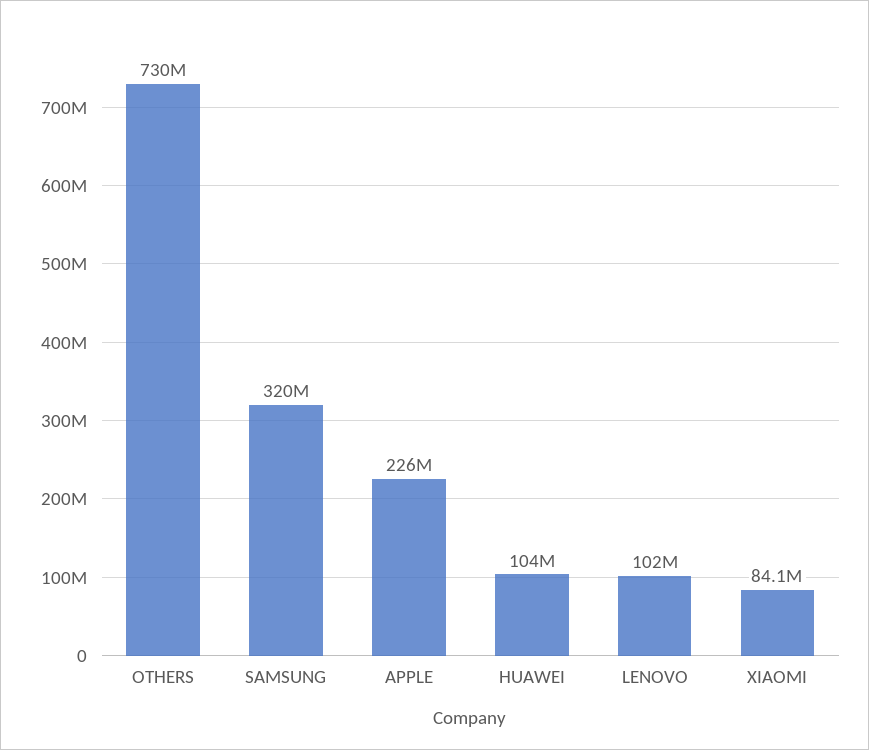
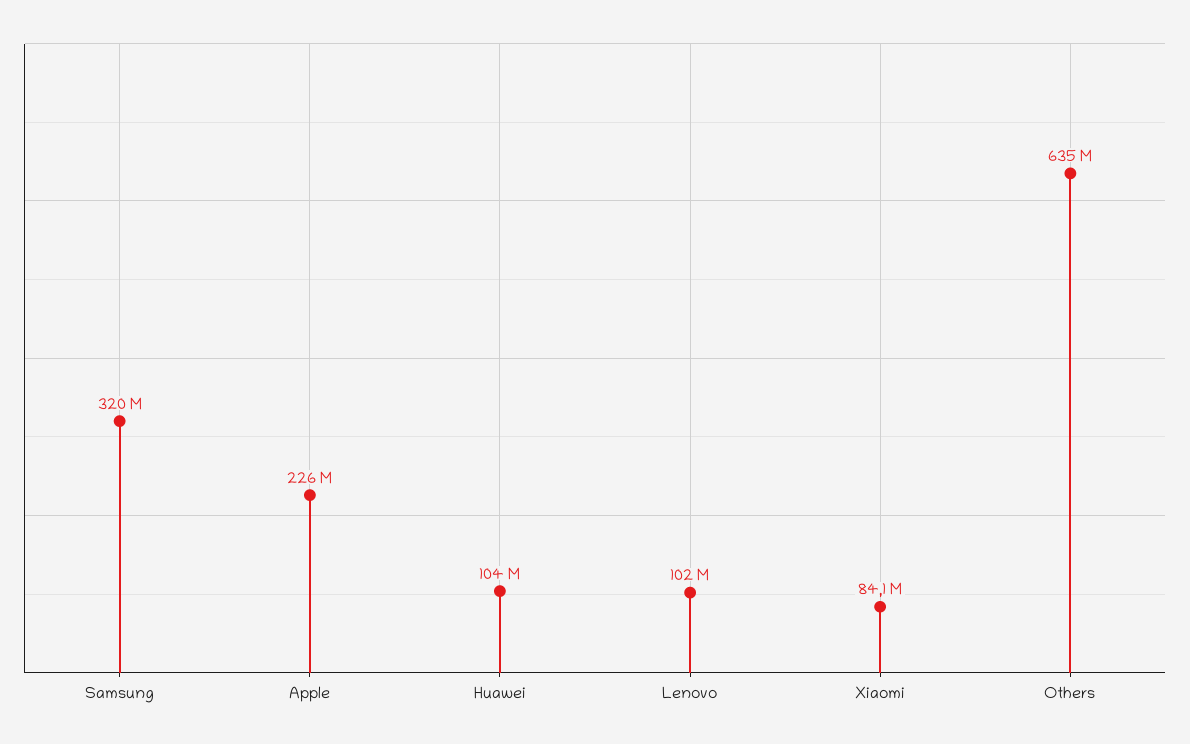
OTHERS: 730000000 -> 635000000

